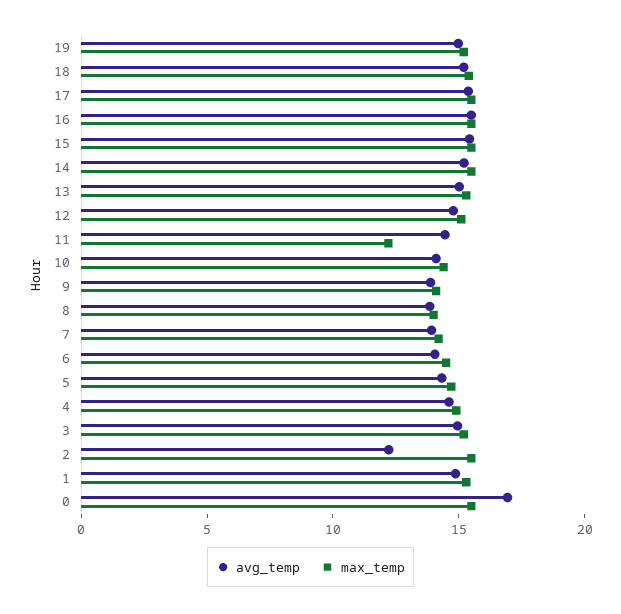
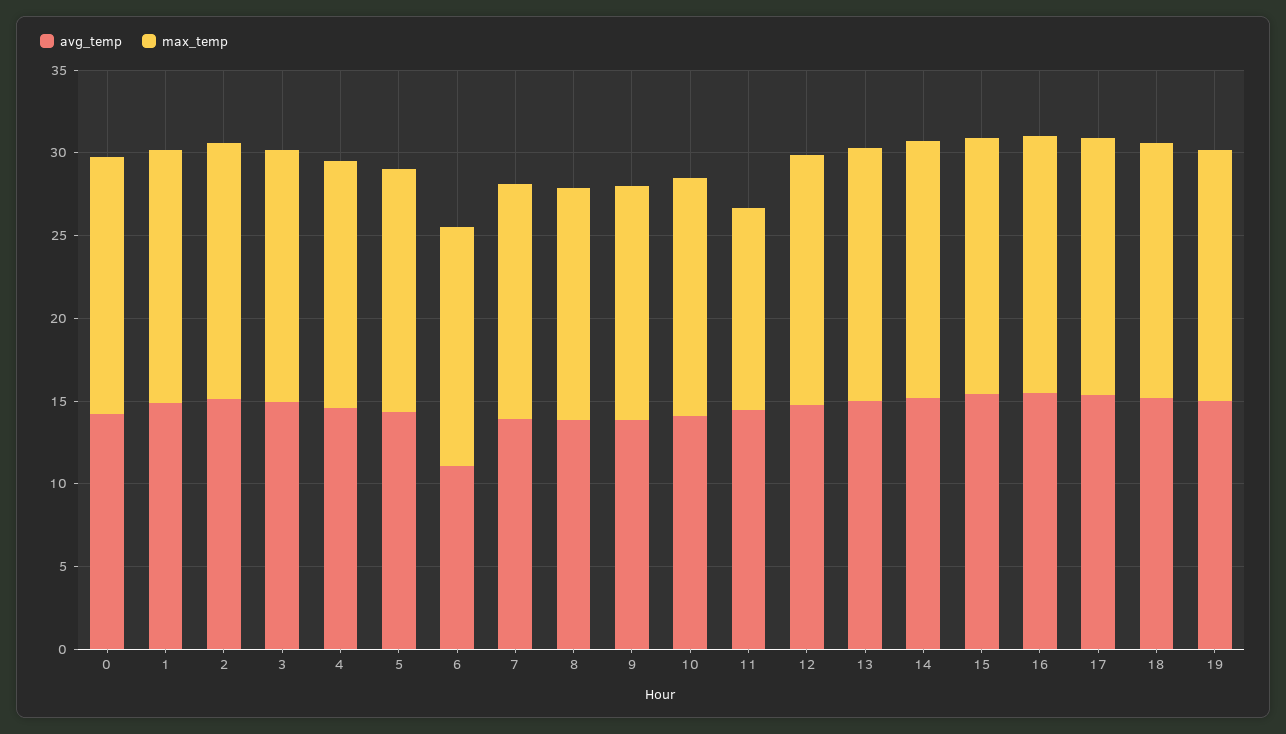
avg_temp, 6: 14 -> 11
avg_temp, 2: 12 -> 15
avg_temp, 0: 17 -> 14

